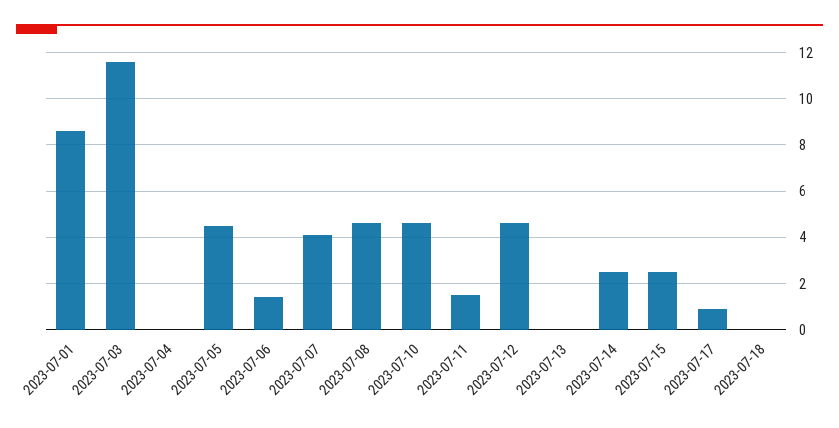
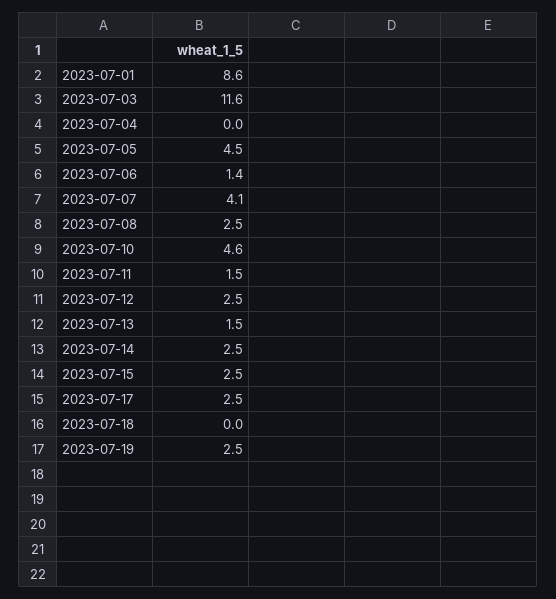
2023-07-08: 4.5 -> 2.5
2023-07-12: 4.5 -> 2.5
2023-07-13: 0 -> 1.5
2023-07-17: 1 -> 2.5
2023-07-19: none -> 2.5

